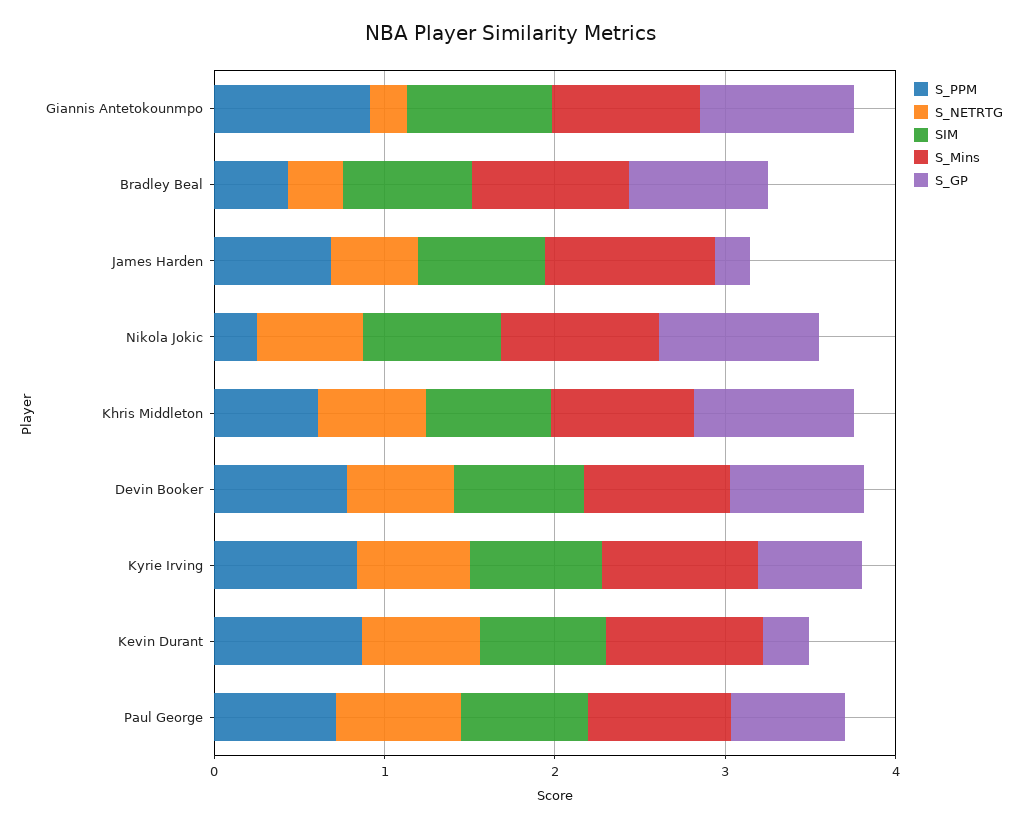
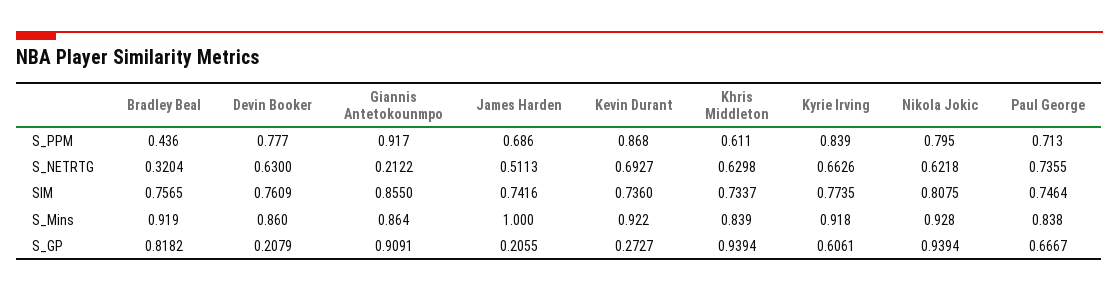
S_PPM, Nikola Jokic: 0.2 -> 0.795
S_GP, Devin Booker: 0.8 -> 0.2079

